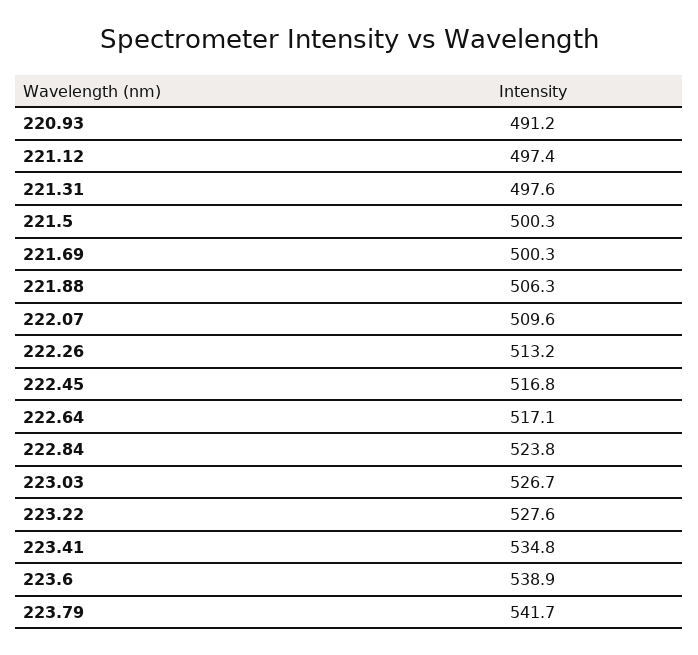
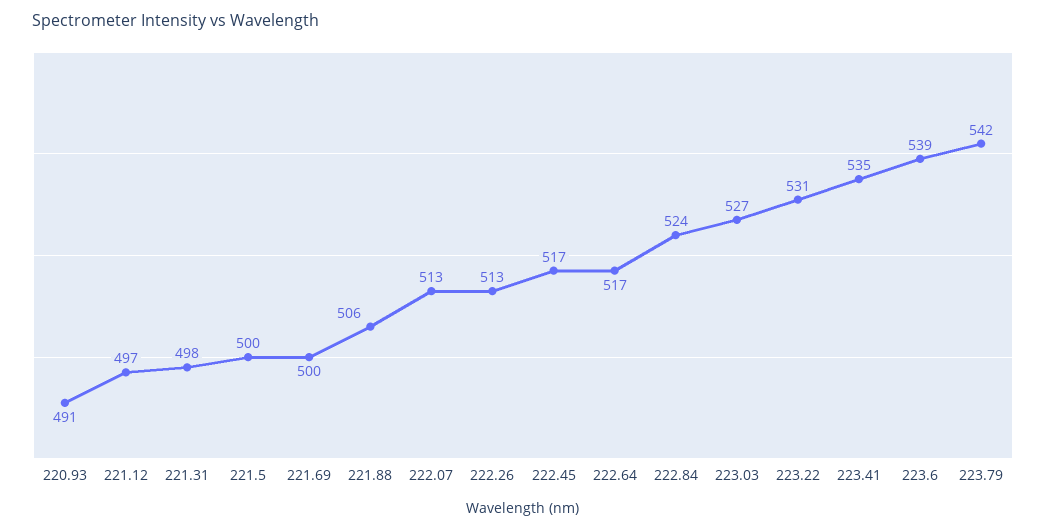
222.07: 509.6 -> 513
223.22: 527.6 -> 531

